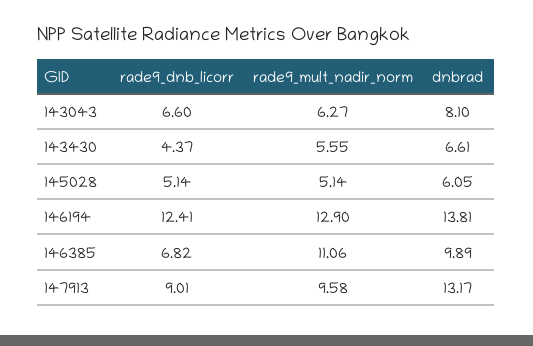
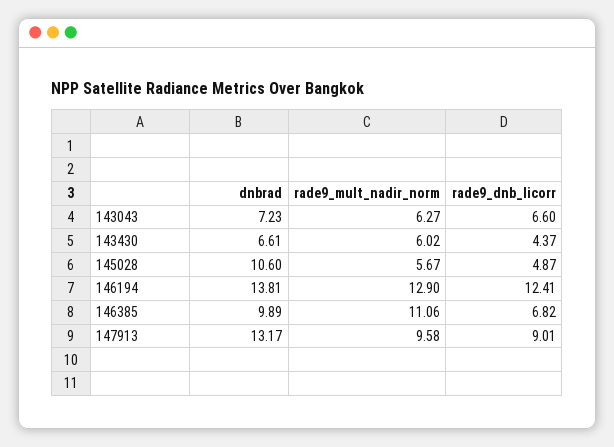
dnbrad, 143043: 8.1 -> 7.23
rade9_mult_nadir_norm, 143430: 5.55 -> 6.02
rade9_dnb_licorr, 145028: 5.14 -> 4.87
rade9_mult_nadir_norm, 145028: 5.14 -> 5.67
dnbrad, 145028: 6.05 -> 10.6

